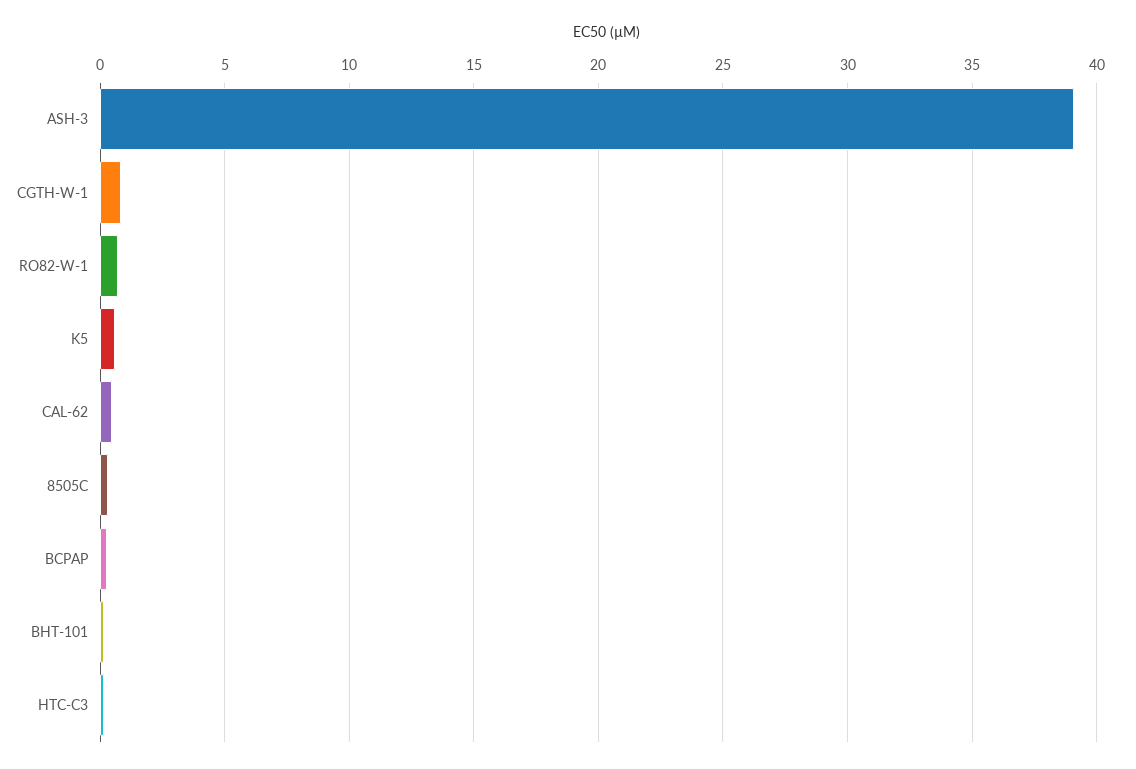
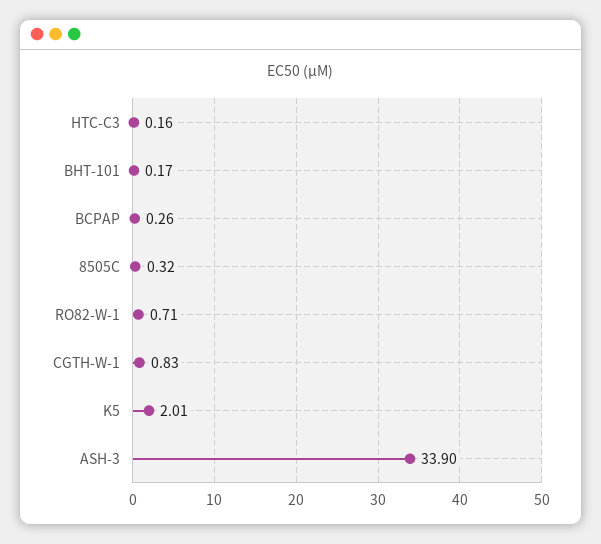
ASH-3: 39 -> 33.9
K5: 0.5 -> 2.01
CAL-62: 0.5 -> none

